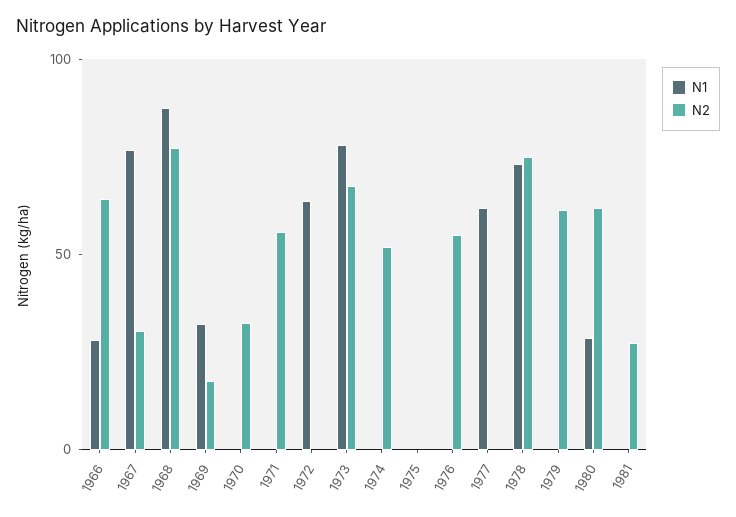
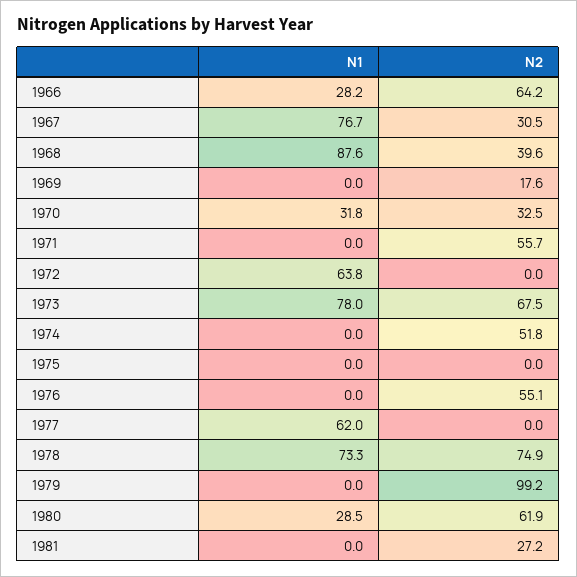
N2, 1968: 80 -> 39.6
N1, 1969: 30 -> 0
N1, 1970: 0 -> 31.8
N2, 1979: 60 -> 99.2

